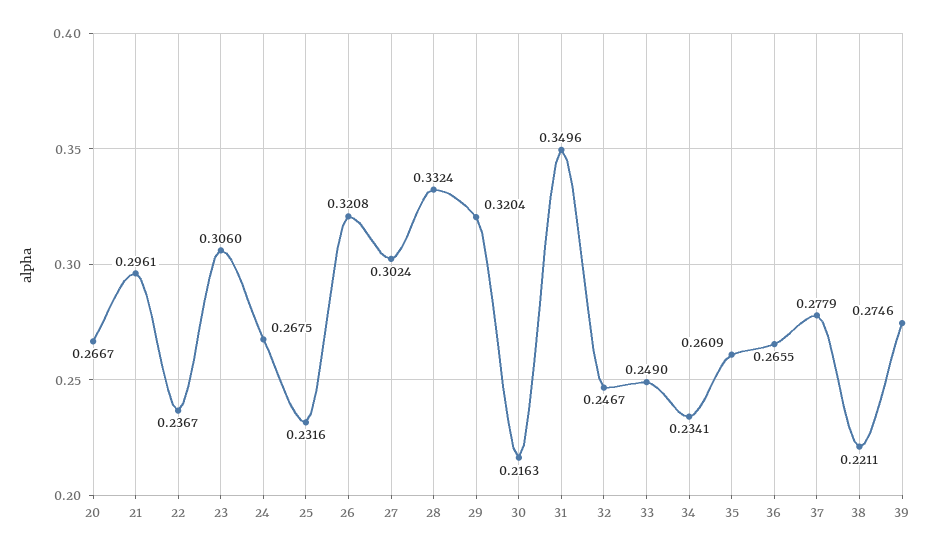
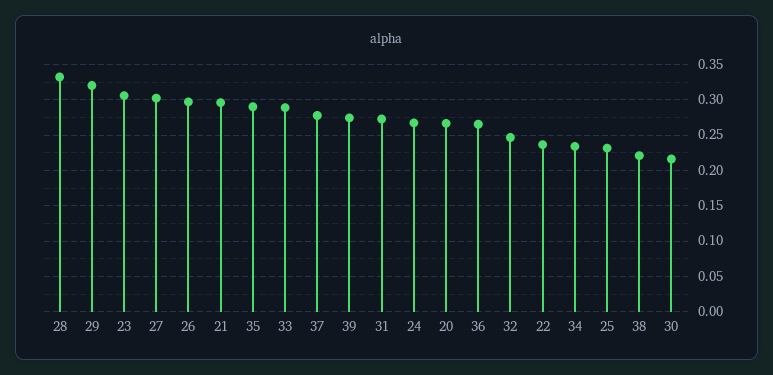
26: 0.3208 -> 0.3
31: 0.3496 -> 0.27
33: 0.249 -> 0.29
35: 0.2609 -> 0.29

